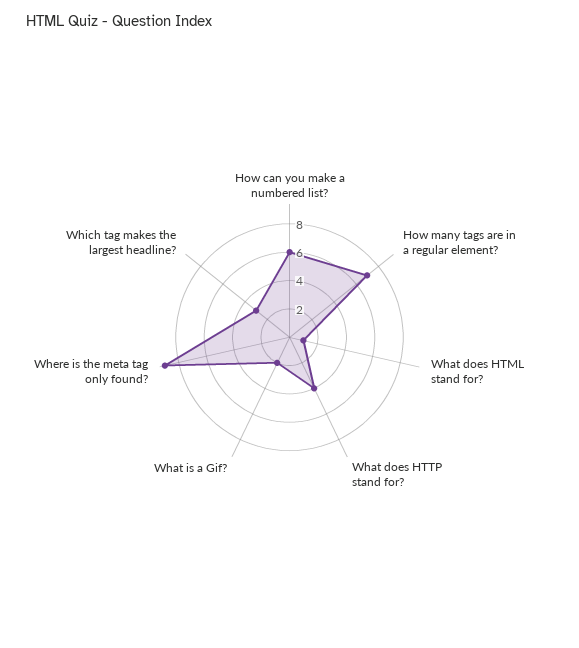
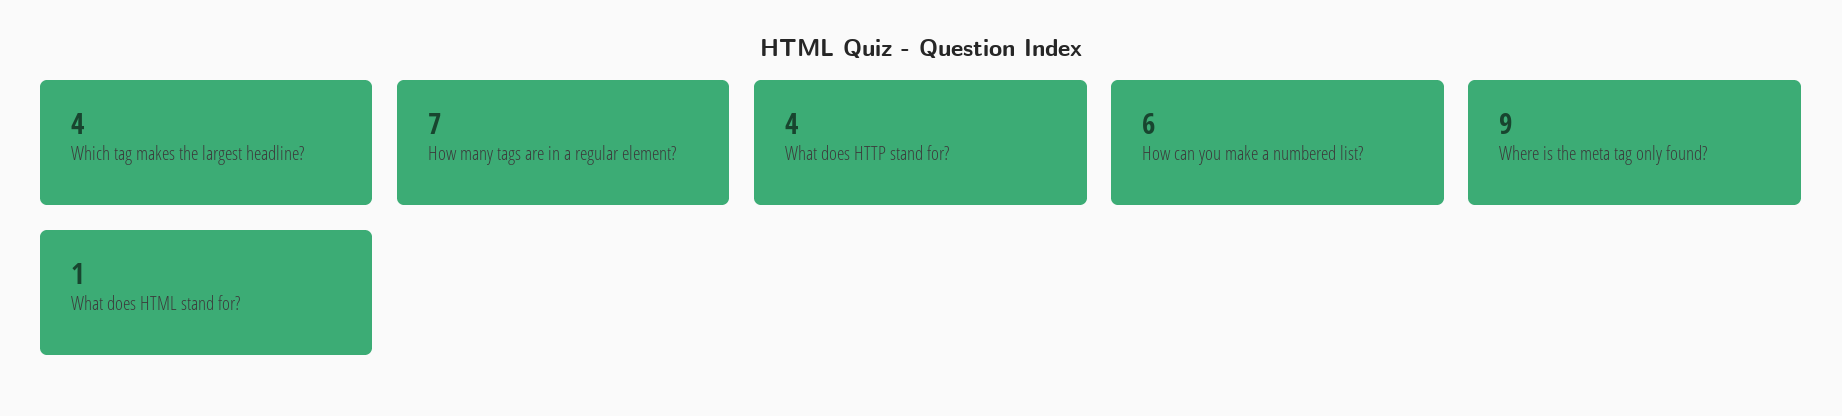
What is a Gif?: 2 -> none
Which tag makes the largest headline?: 3 -> 4

